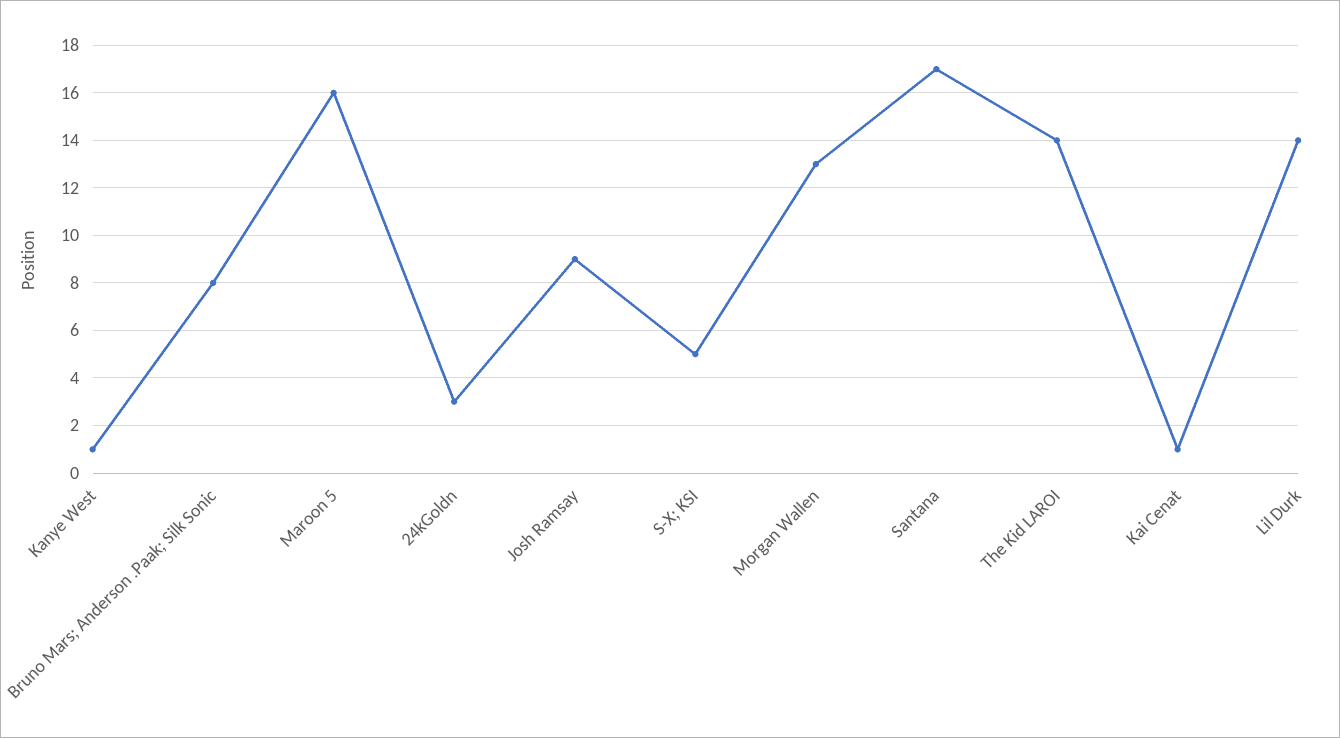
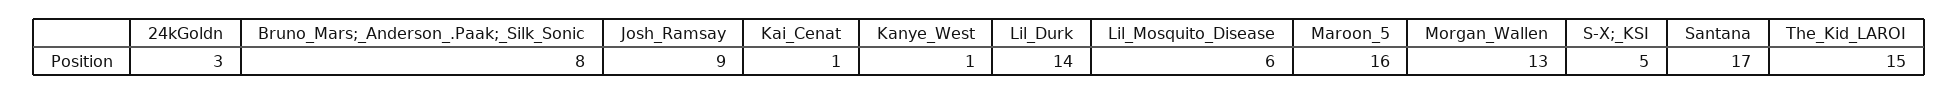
The Kid LAROI: 14 -> 15
Lil_Mosquito_Disease: none -> 6

